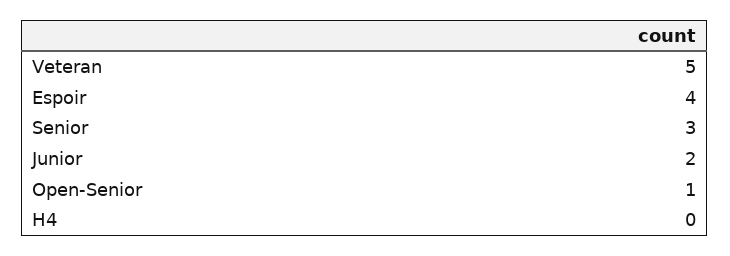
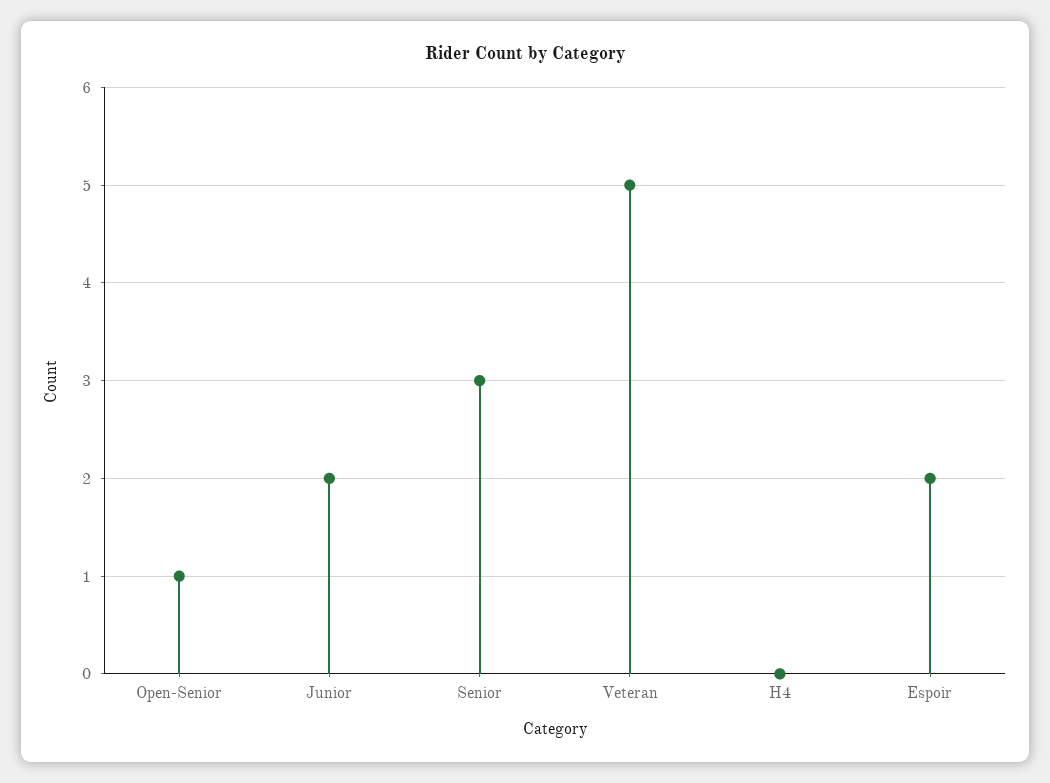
Espoir: 4 -> 2

